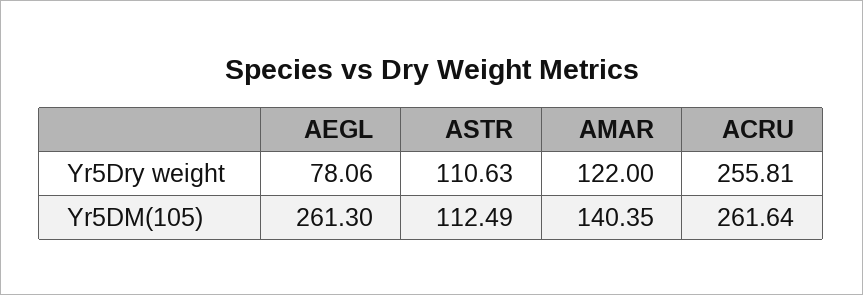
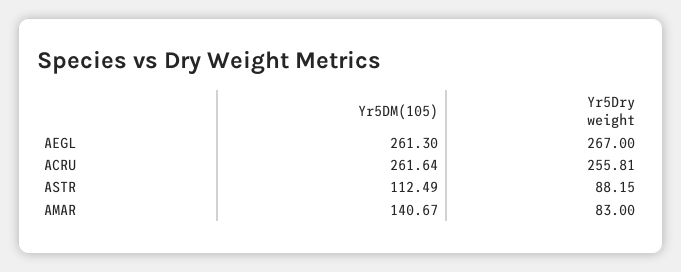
AEGL, Yr5Dry weight: 78.06 -> 267
ASTR, Yr5Dry weight: 110.63 -> 88.15
AMAR, Yr5Dry weight: 122 -> 83
AMAR, Yr5DM(105): 140.35 -> 140.67

